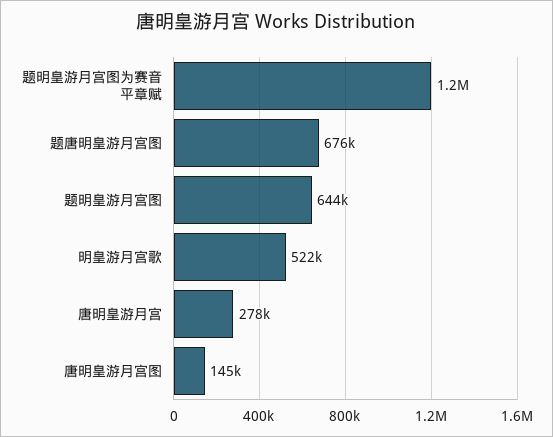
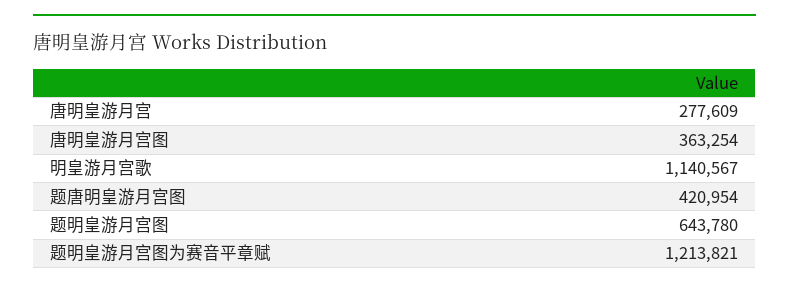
题唐明皇游月宫图: 676000 -> 420954
明皇游月宫歌: 522000 -> 1140567
唐明皇游月宫图: 145000 -> 363254

